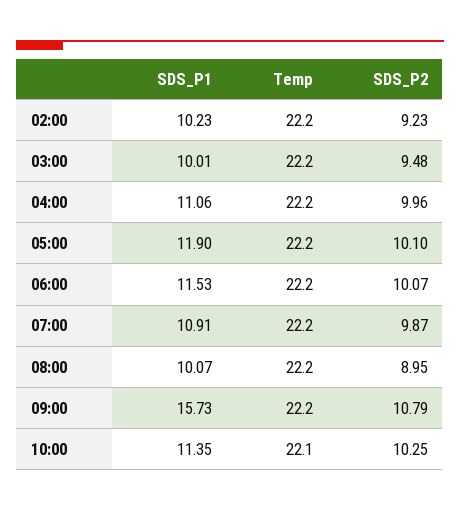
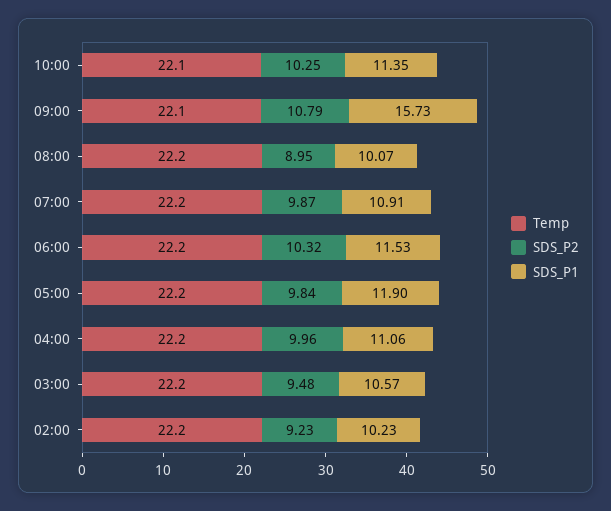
SDS_P1, 03:00: 10.01 -> 10.57
SDS_P2, 05:00: 10.1 -> 9.84
SDS_P2, 06:00: 10.07 -> 10.32
Temp, 09:00: 22.2 -> 22.1

